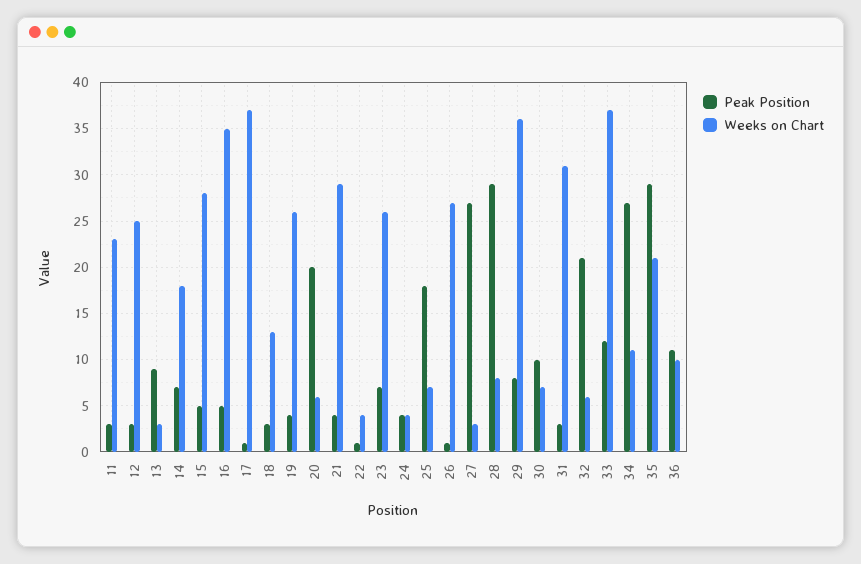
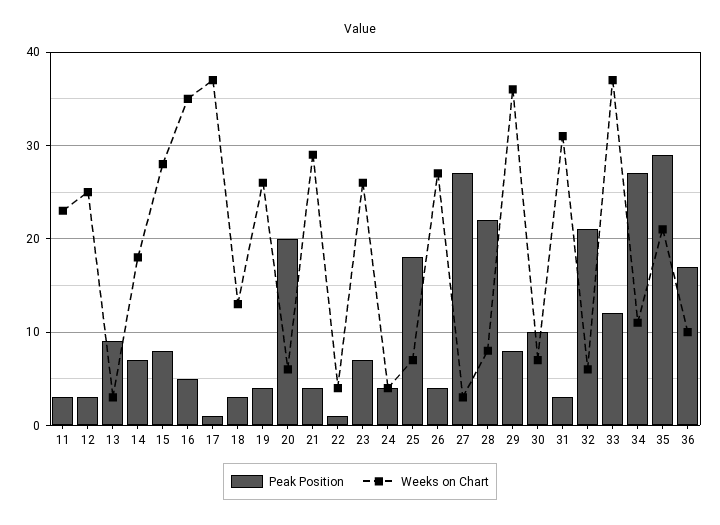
Peak Position, 15: 5 -> 8
Peak Position, 26: 1 -> 4
Peak Position, 28: 29 -> 22
Peak Position, 36: 11 -> 17

